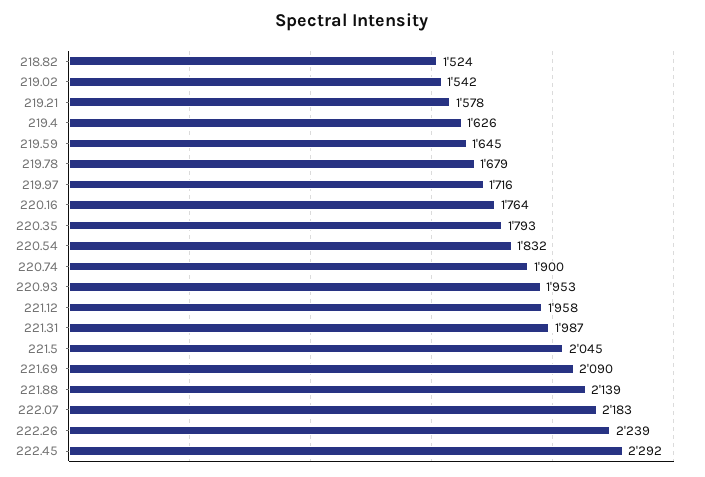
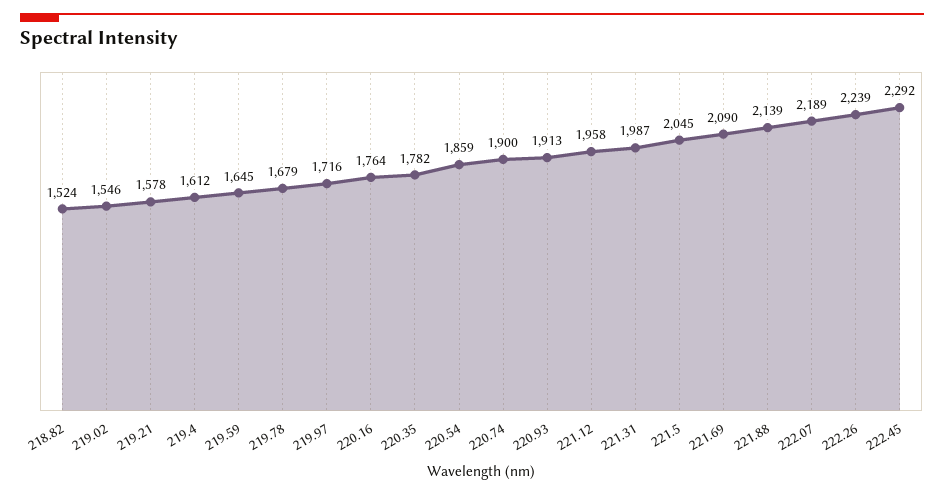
219.02: 1542 -> 1546
219.4: 1626 -> 1612
220.35: 1793 -> 1782
220.54: 1832 -> 1859
220.93: 1953 -> 1913
222.07: 2183 -> 2189

